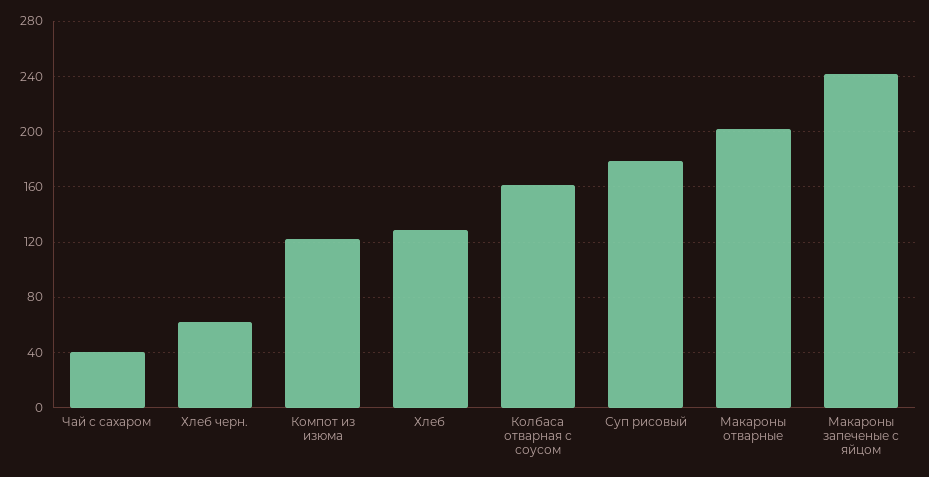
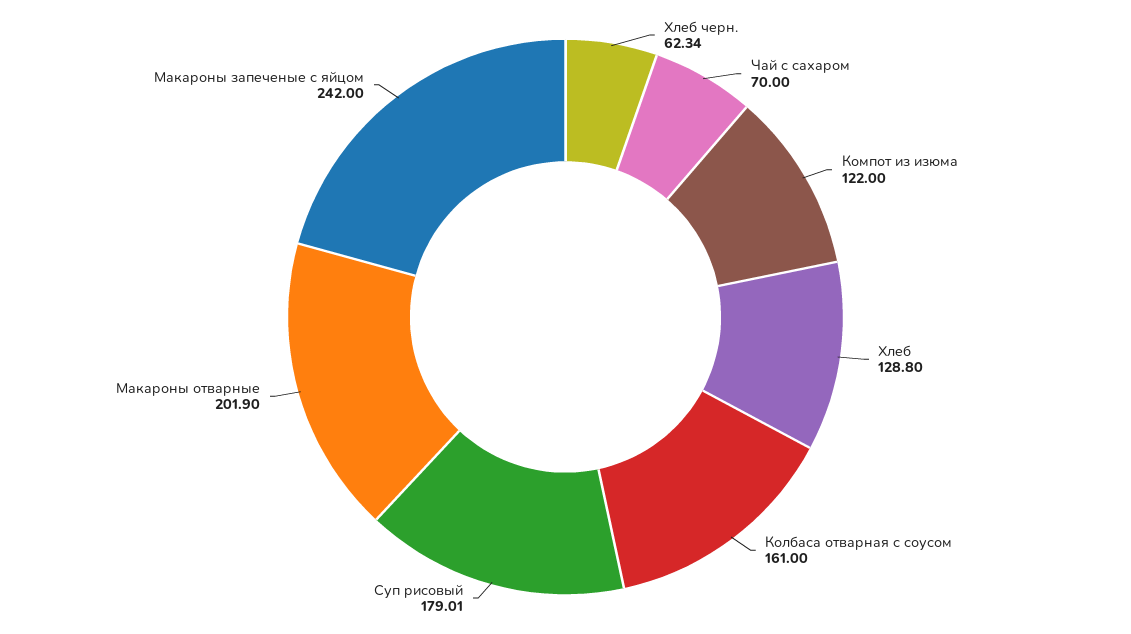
Чай с сахаром: 40 -> 70

